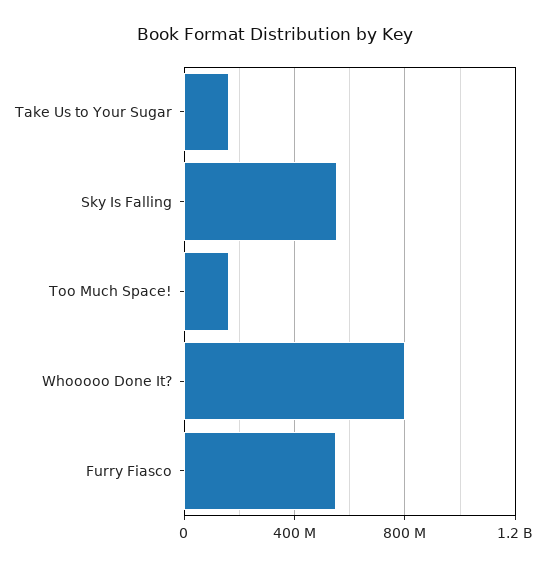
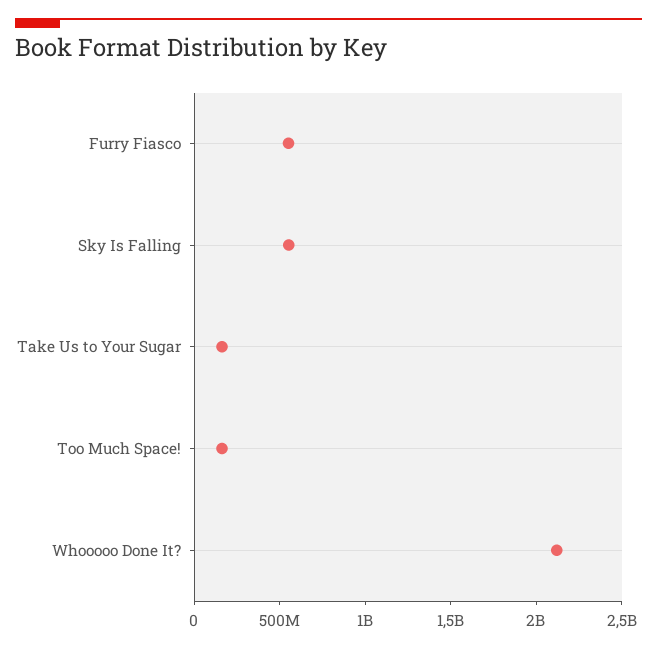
Whooooo Done It?: 800000000 -> 2100000000

